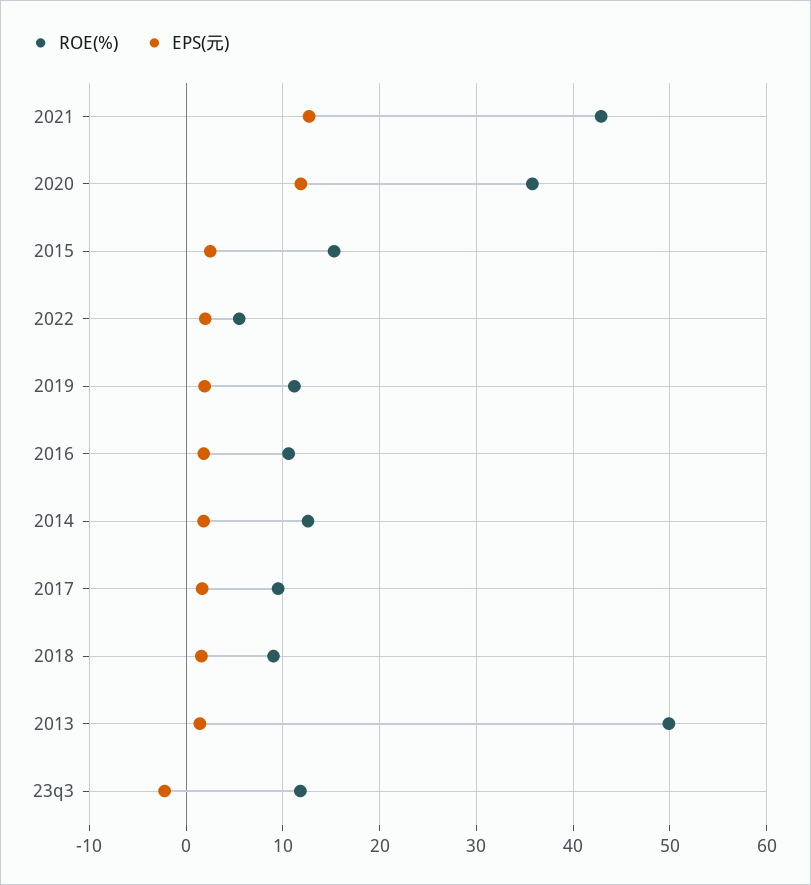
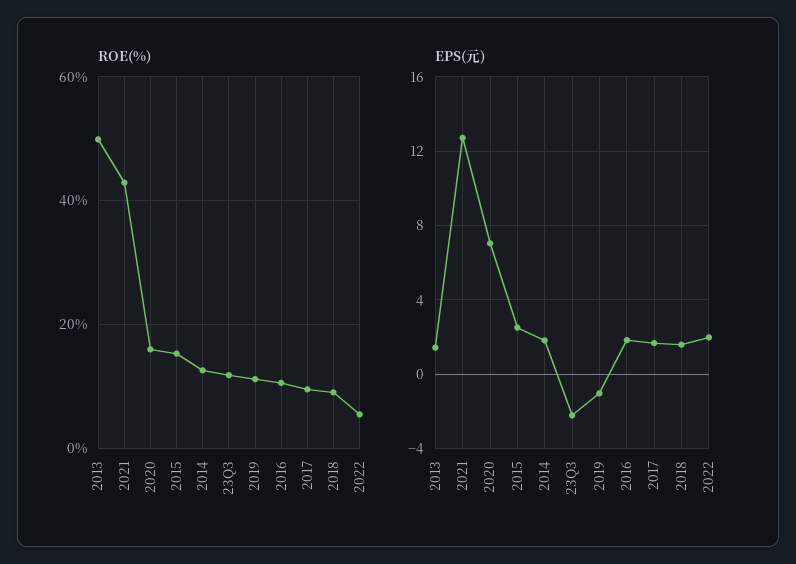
ROE(%), 2020: 36 -> 16
EPS(元), 2020: 12 -> 7
EPS(元), 2019: 2 -> -1

